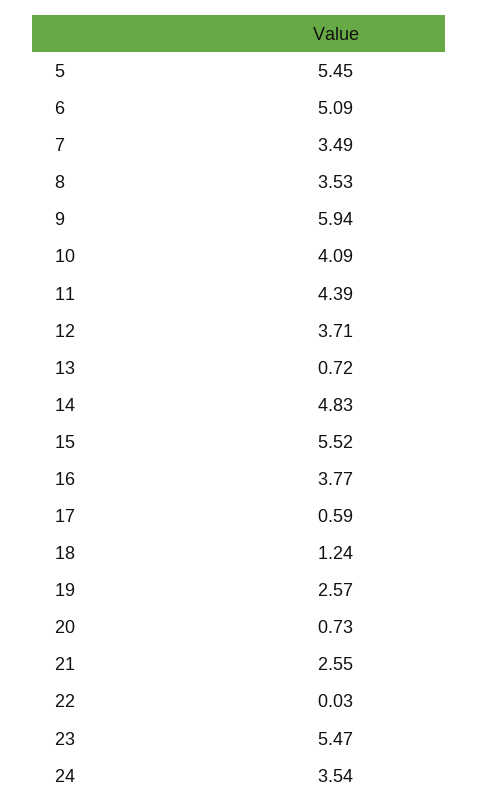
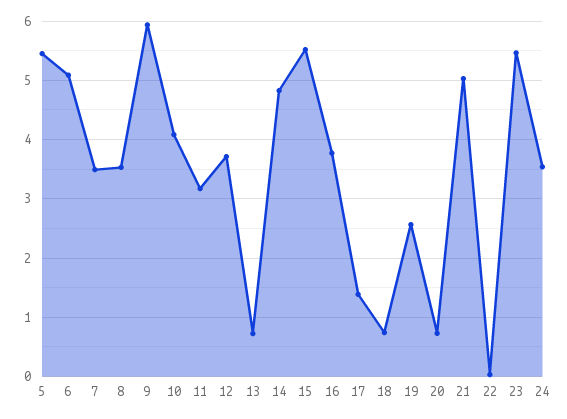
11: 4.39 -> 3.2
17: 0.59 -> 1.4
18: 1.24 -> 0.8
21: 2.55 -> 5

